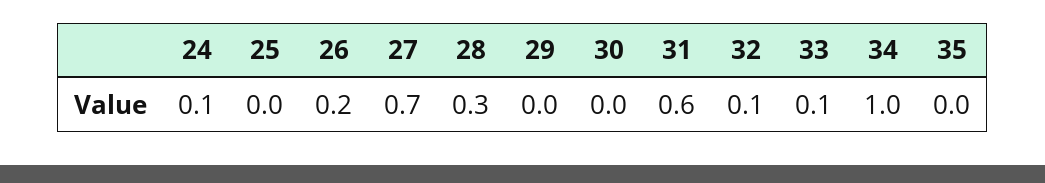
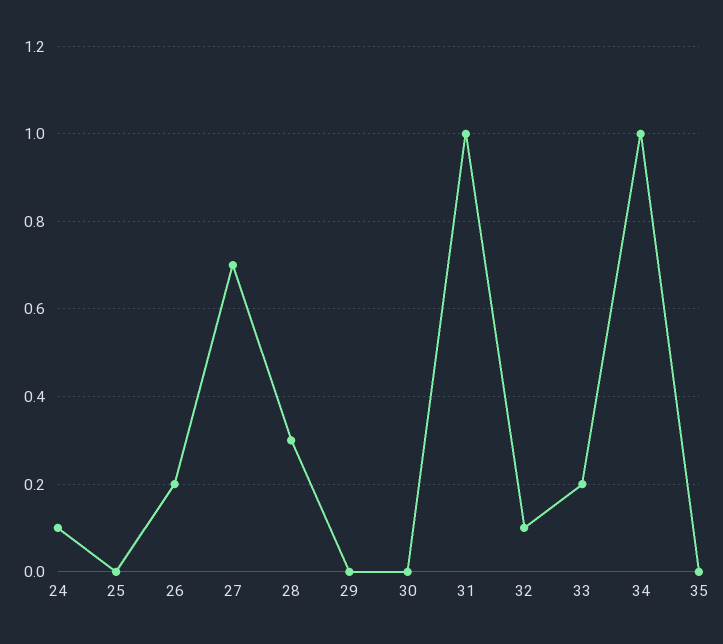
31: 0.6 -> 1
33: 0.1 -> 0.2

